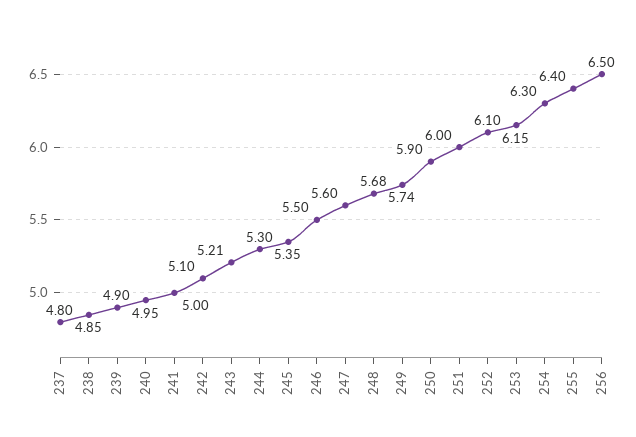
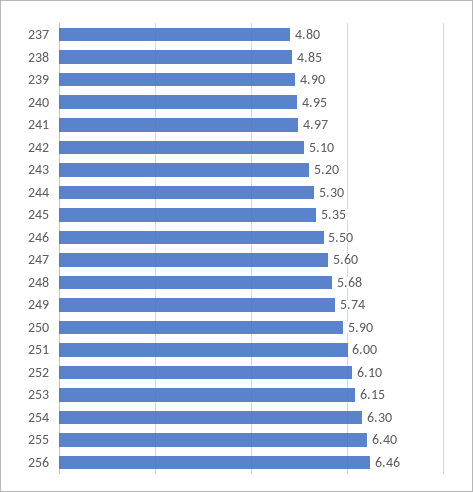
241: 5 -> 4.97
243: 5.21 -> 5.2
256: 6.5 -> 6.46

